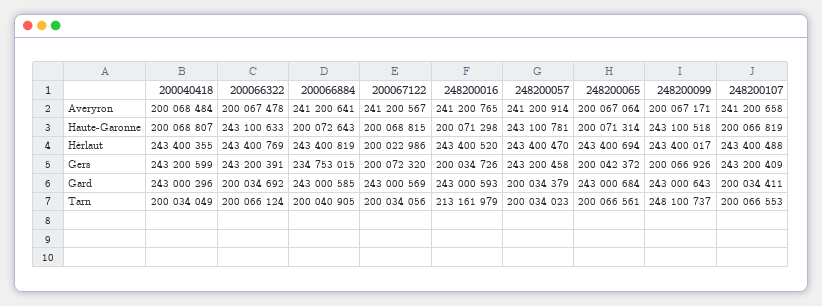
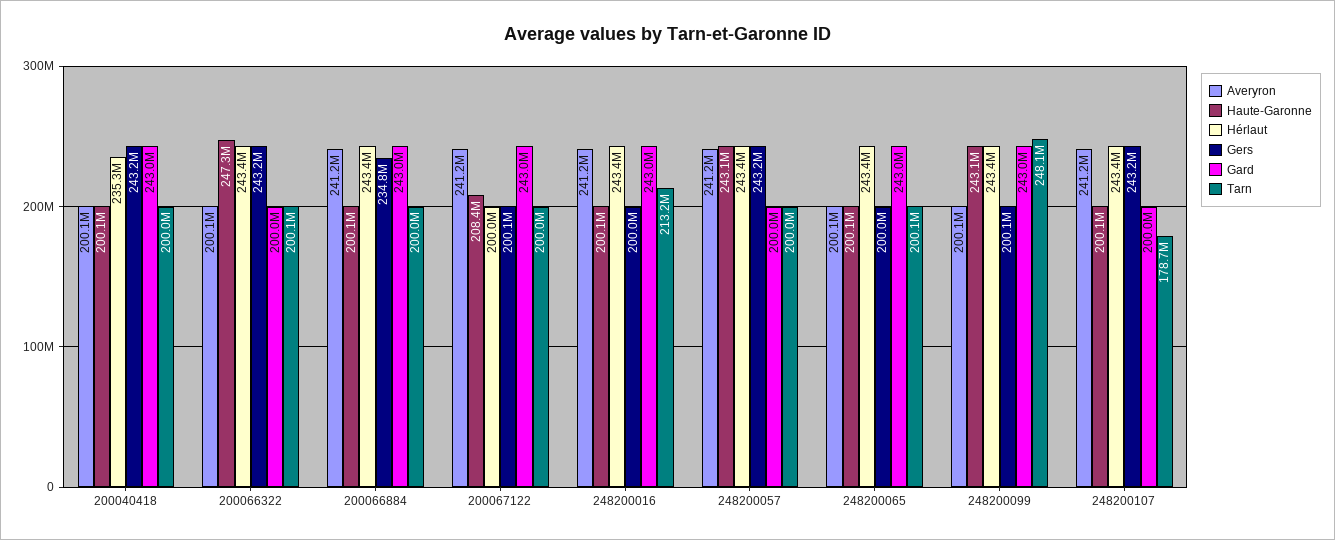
Haute-Garonne, 200066322: 243100633 -> 247300000
Haute-Garonne, 200067122: 200068815 -> 208400000
Hérlaut, 200040418: 243400355 -> 235300000
Tarn, 248200107: 200066553 -> 178700000

